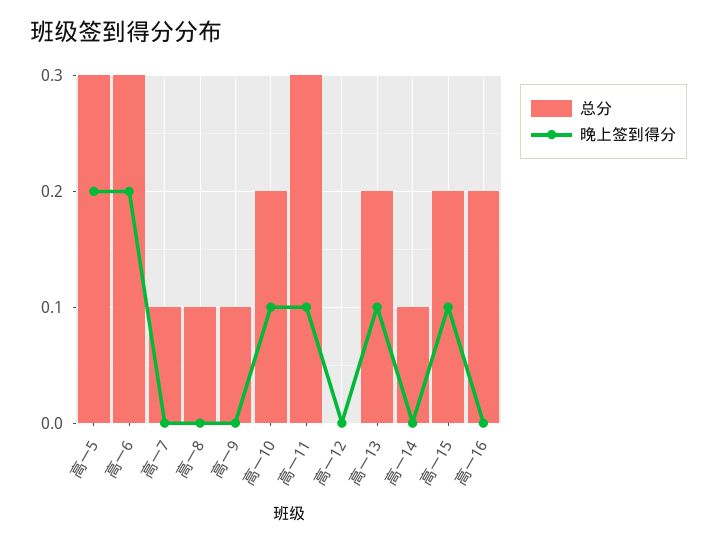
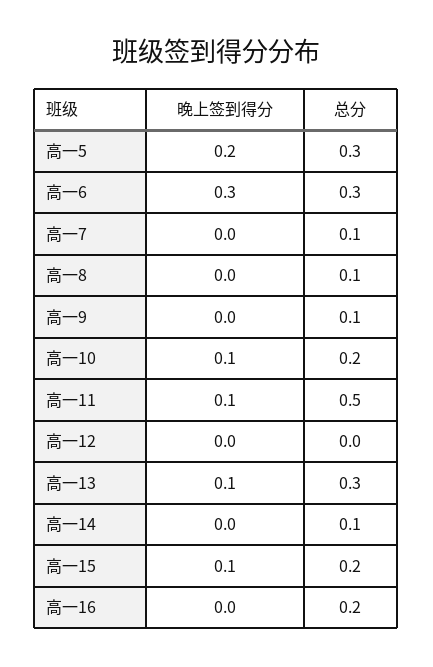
晚上签到得分, 高一6: 0.2 -> 0.3
总分, 高一11: 0.3 -> 0.5
总分, 高一13: 0.2 -> 0.3

